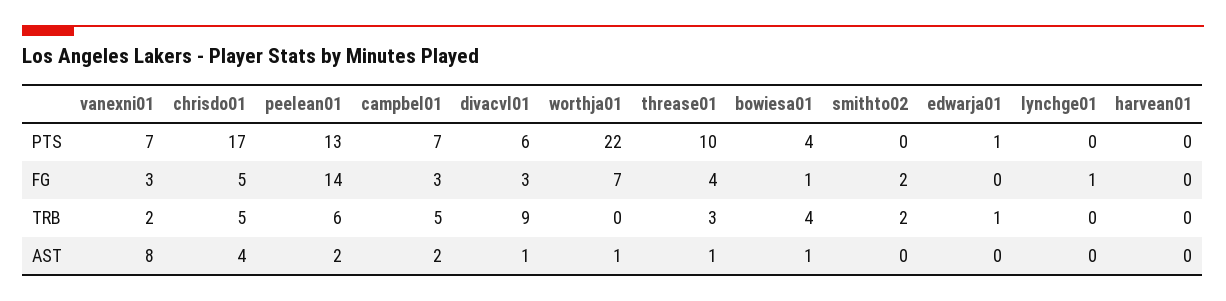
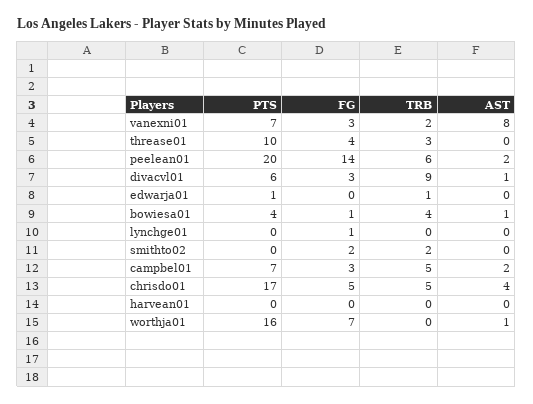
peelean01, PTS: 13 -> 20
worthja01, PTS: 22 -> 16
threase01, AST: 1 -> 0

